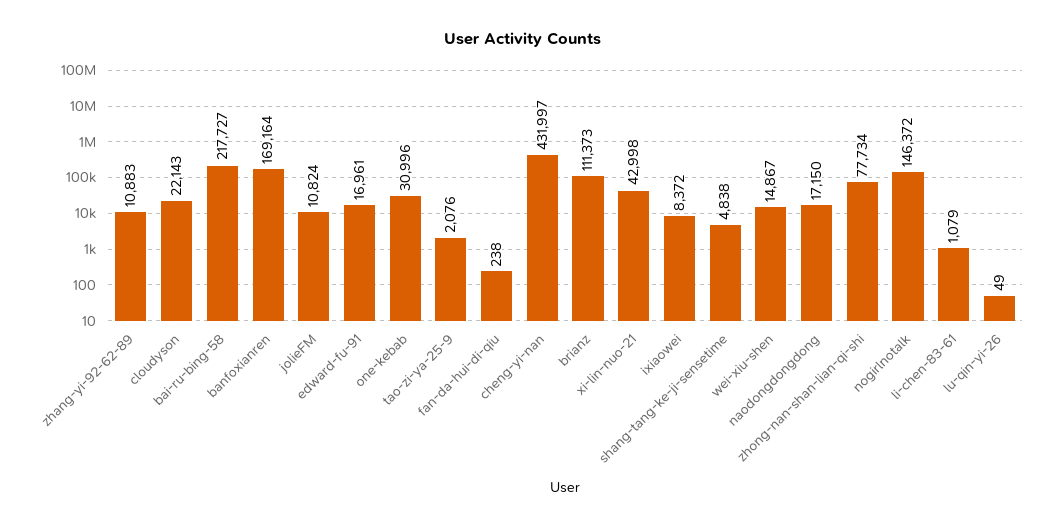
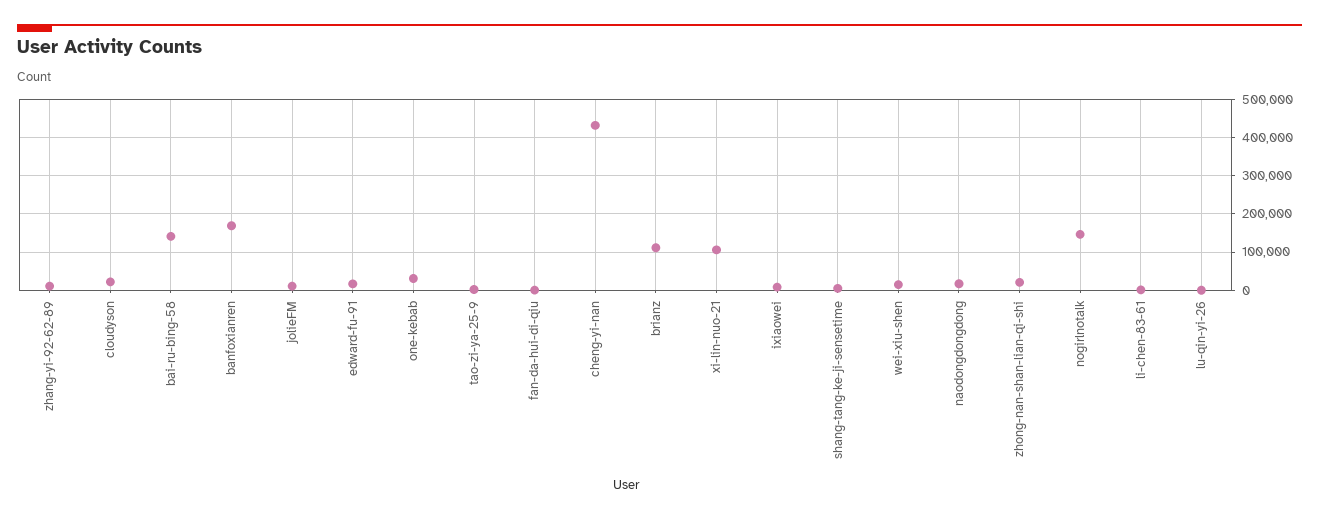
bai-ru-bing-58: 217727 -> 140000
xi-lin-nuo-21: 42998 -> 100000
zhong-nan-shan-lian-qi-shi: 77734 -> 20000

